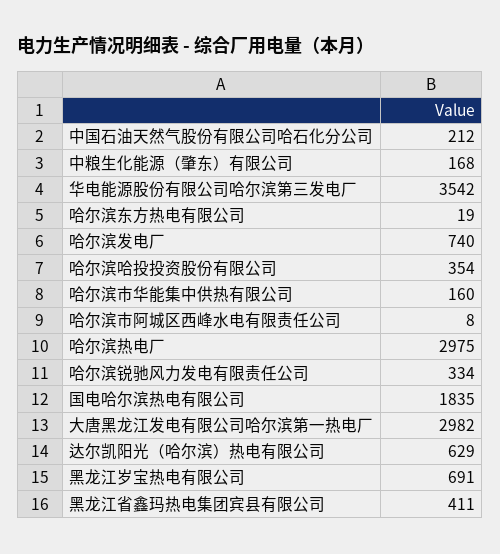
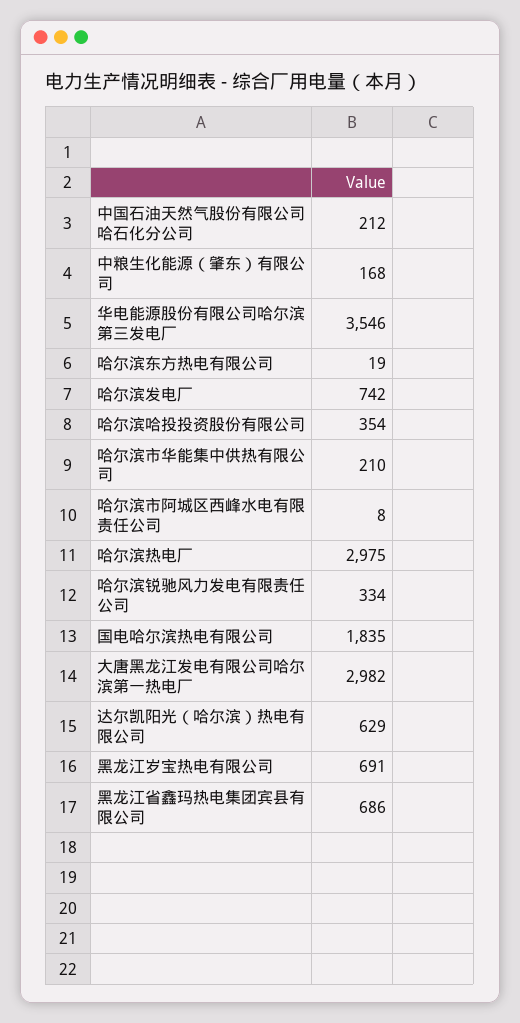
华电能源股份有限公司哈尔滨第三发电厂: 3542 -> 3546
哈尔滨发电厂: 740 -> 742
哈尔滨市华能集中供热有限公司: 160 -> 210
黑龙江省鑫玛热电集团宾县有限公司: 411 -> 686

